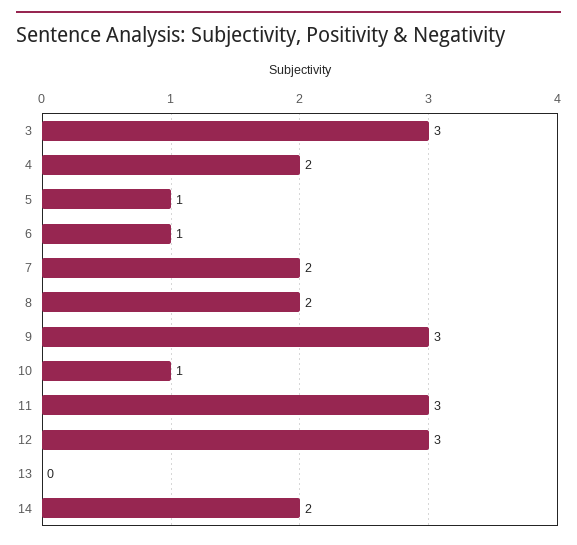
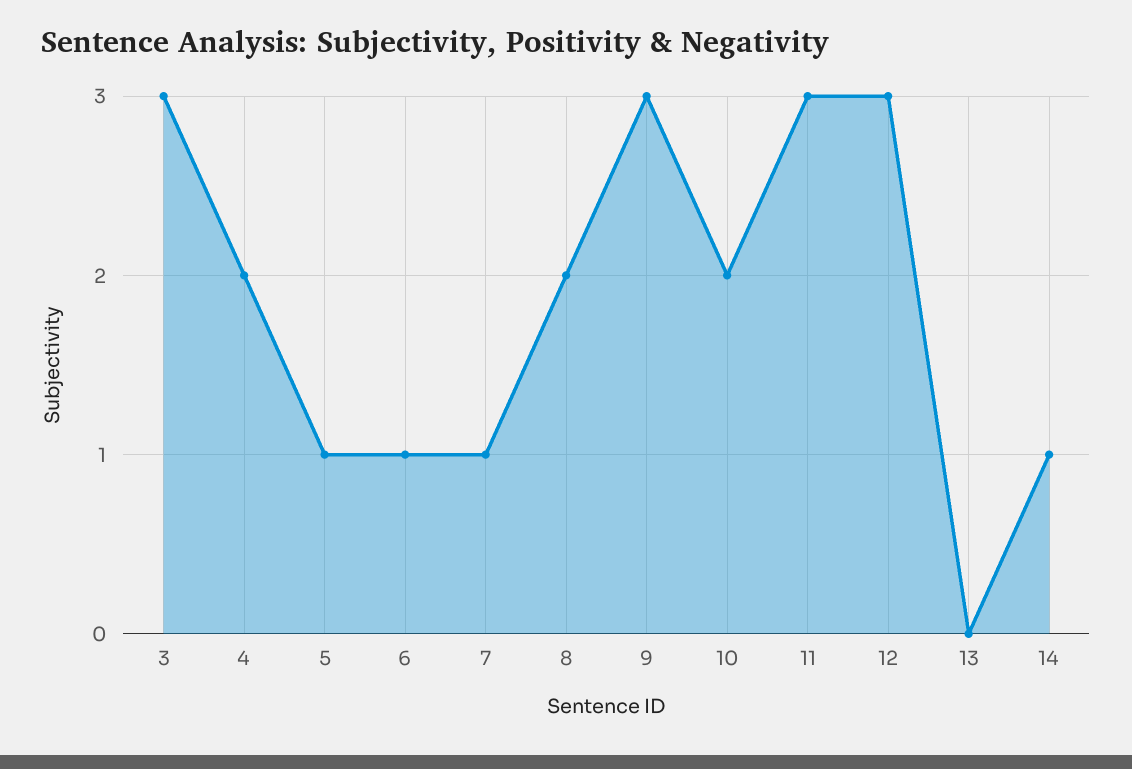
7: 2 -> 1
10: 1 -> 2
14: 2 -> 1

